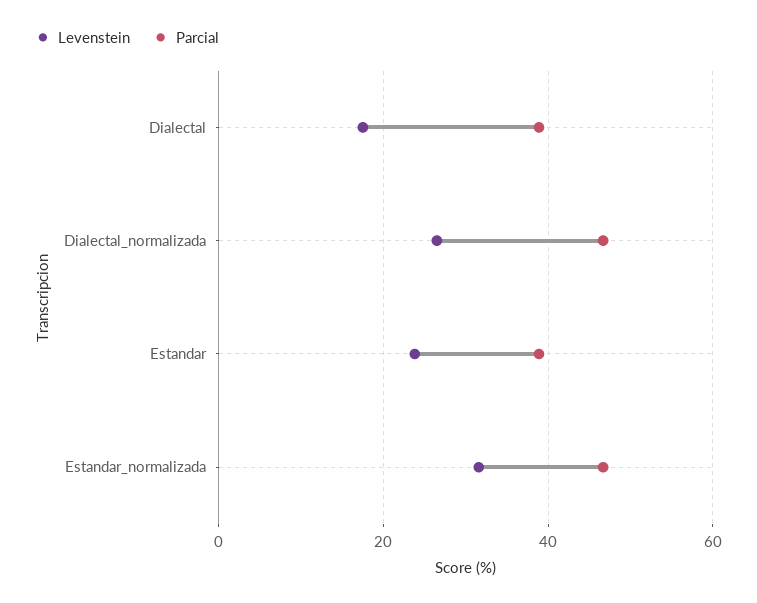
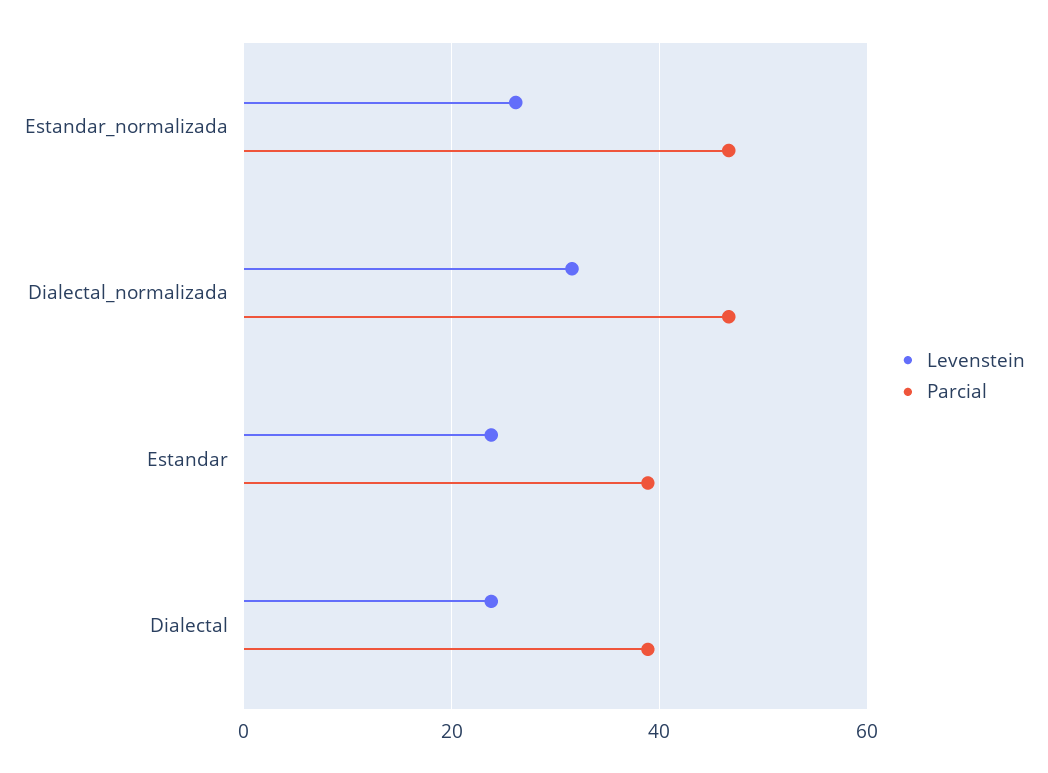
Levenstein, Dialectal: 18 -> 24
Levenstein, Dialectal_normalizada: 26 -> 32
Levenstein, Estandar_normalizada: 32 -> 26

